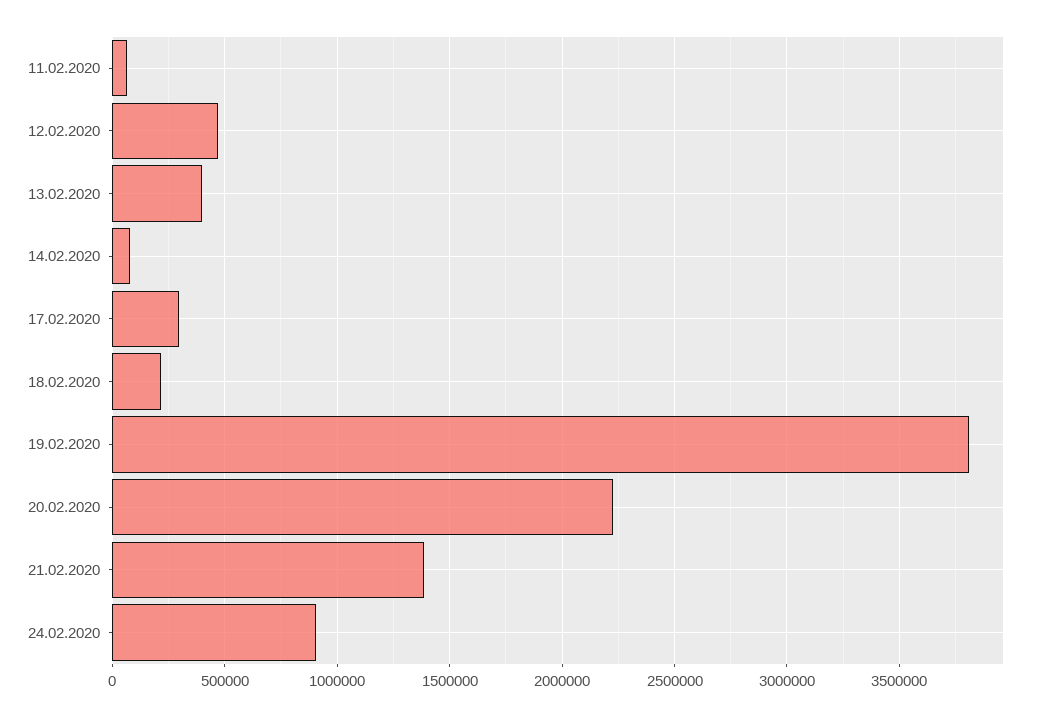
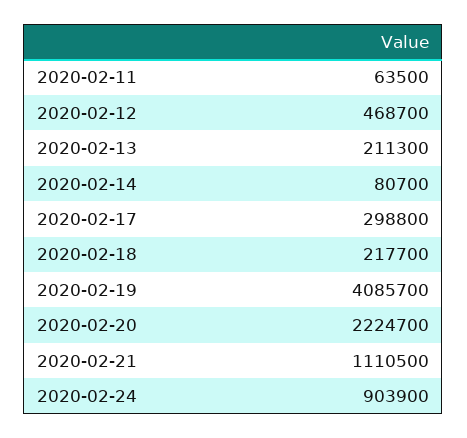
13.02.2020: 400000 -> 211300
19.02.2020: 3800000 -> 4085700
21.02.2020: 1400000 -> 1110500

